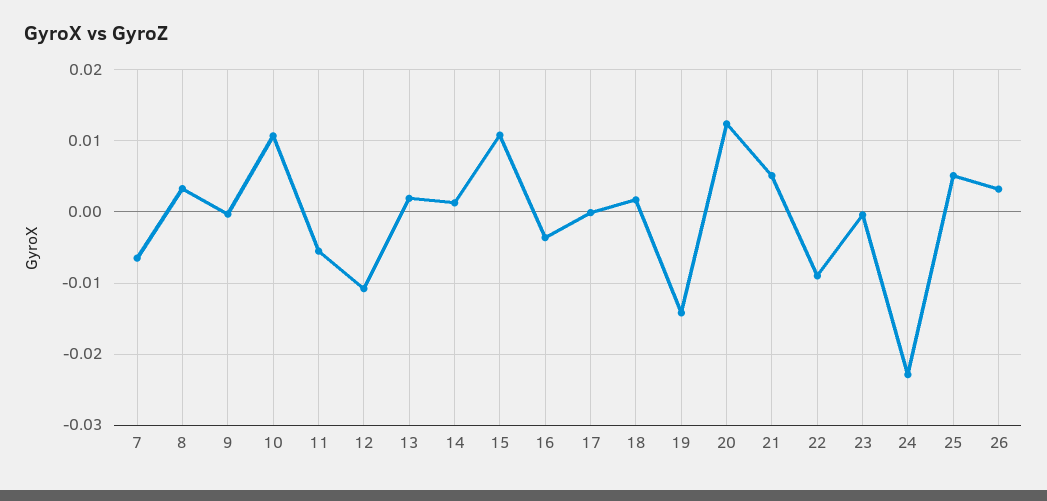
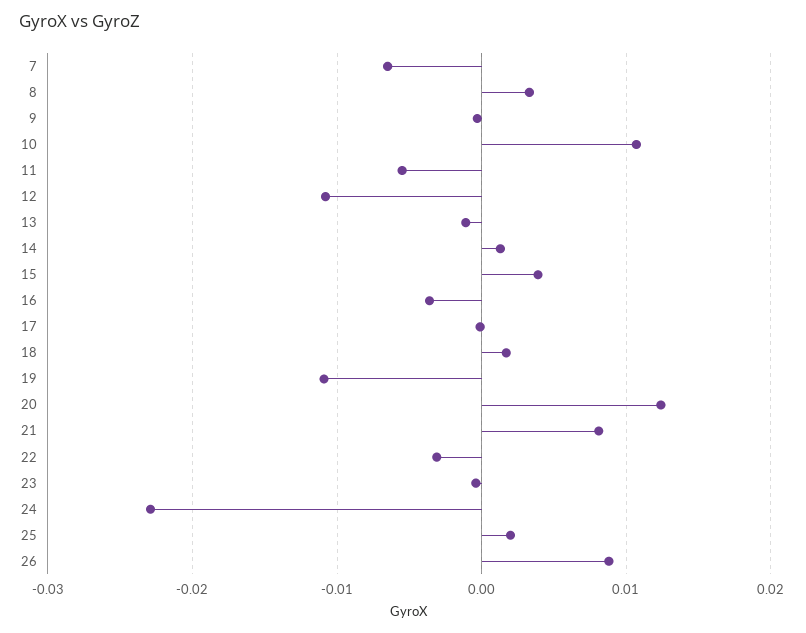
13: 0.002 -> -0.001
15: 0.011 -> 0.004
19: -0.014 -> -0.011
21: 0.005 -> 0.008
22: -0.009 -> -0.003
25: 0.005 -> 0.002
26: 0.003 -> 0.009

